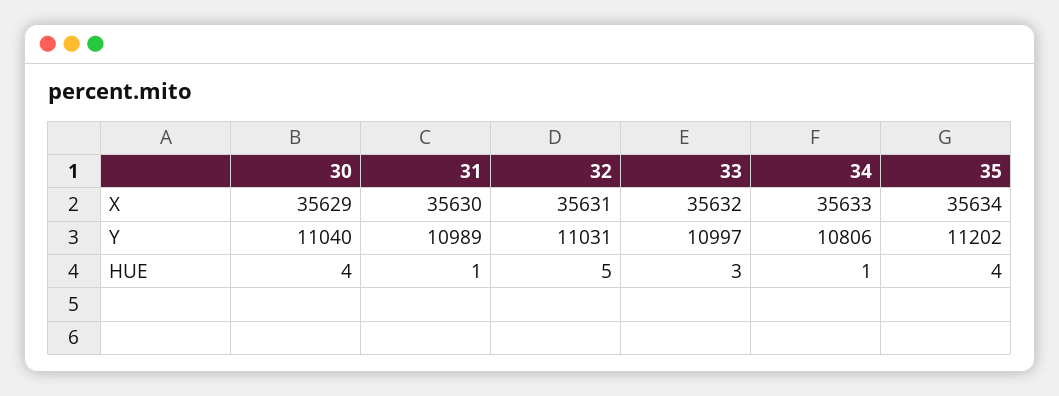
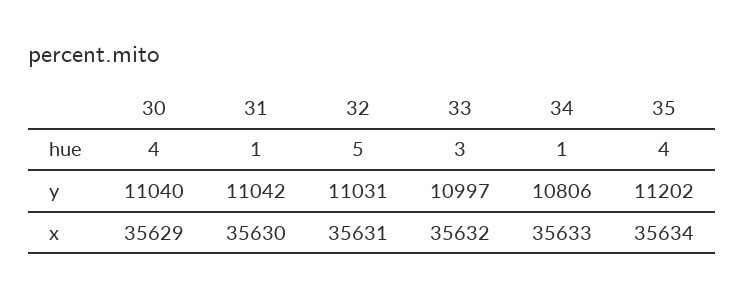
31, Y: 10989 -> 11042

